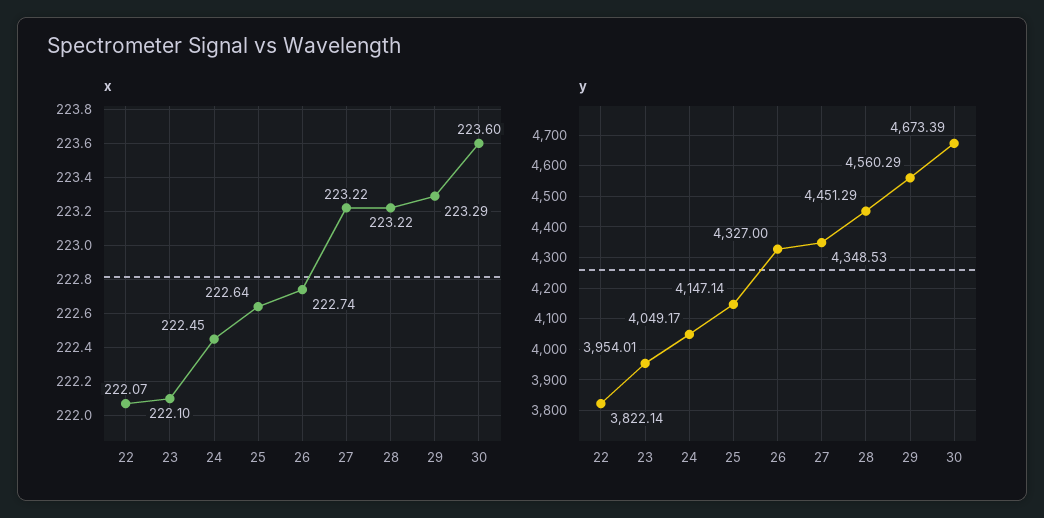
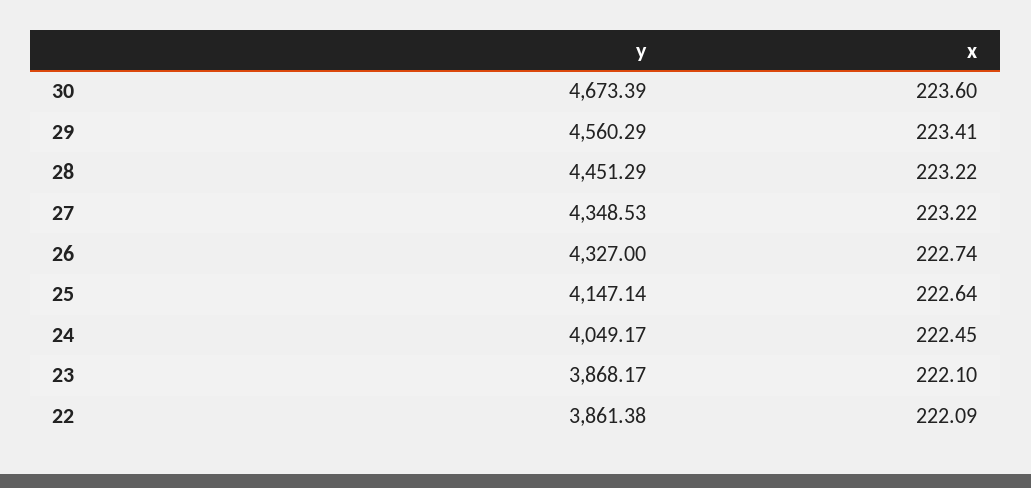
x, 22: 222.07 -> 222.09
x, 29: 223.29 -> 223.41
y, 22: 3822.14 -> 3861.38
y, 23: 3954.01 -> 3868.17

